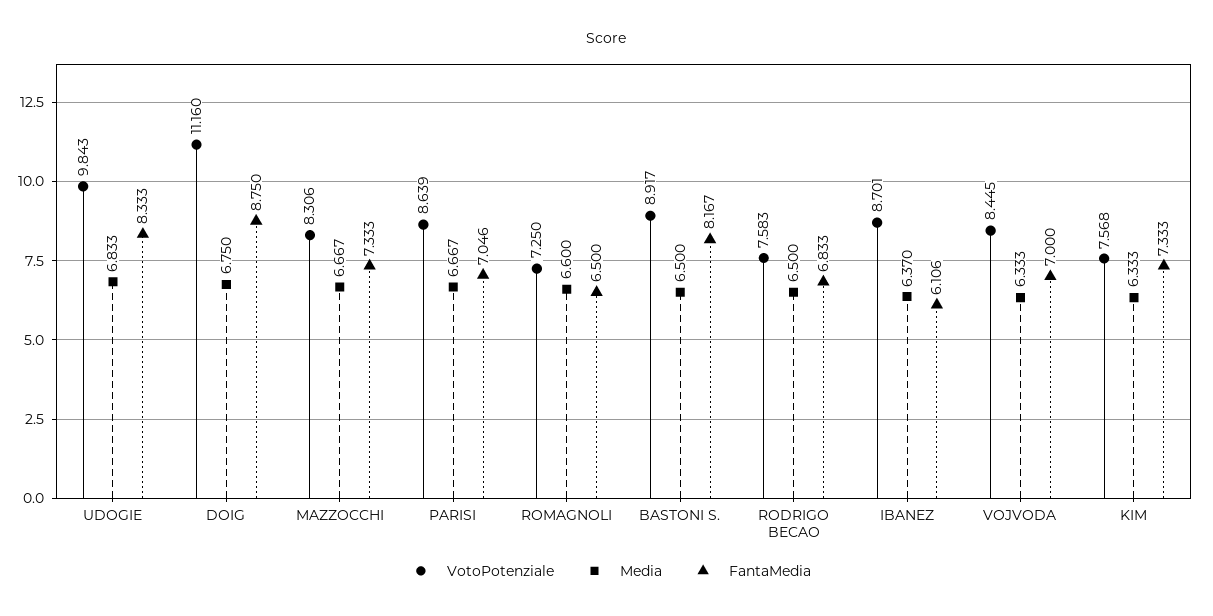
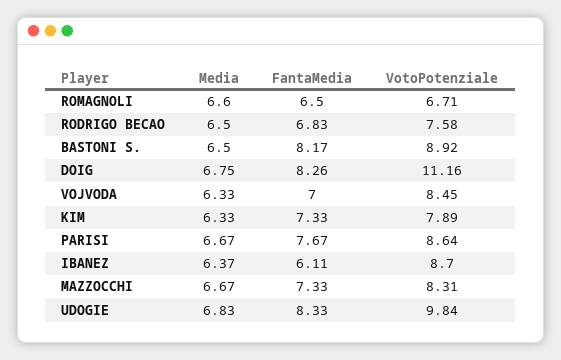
FantaMedia, DOIG: 8.75 -> 8.26
FantaMedia, PARISI: 7.046 -> 7.67
VotoPotenziale, ROMAGNOLI: 7.25 -> 6.71
VotoPotenziale, KIM: 7.568 -> 7.89

